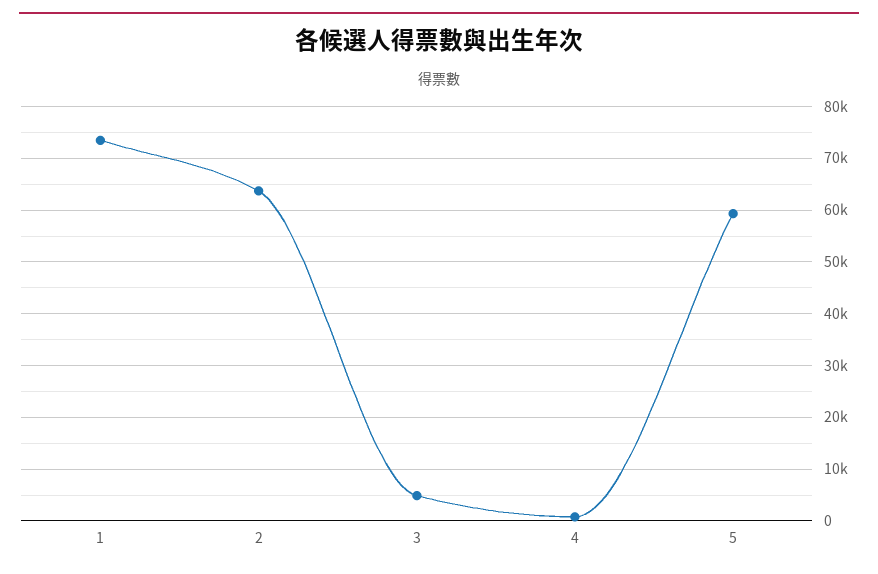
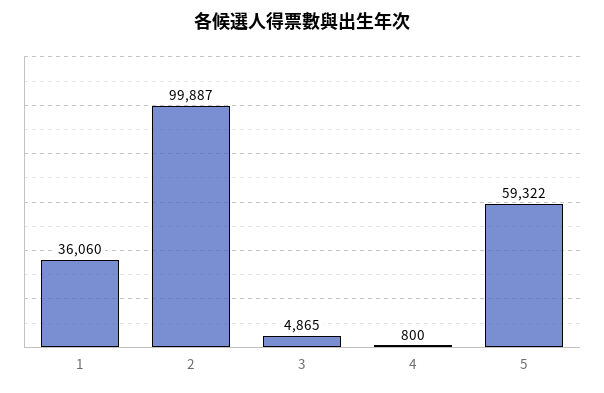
1: 74000 -> 36060
2: 64000 -> 99887

